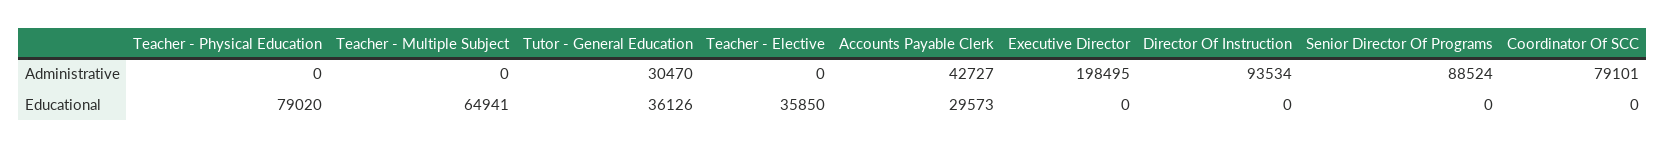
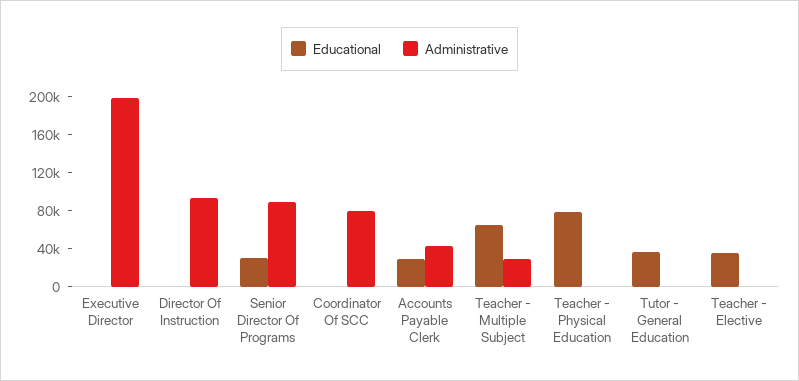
Administrative, Teacher - Multiple Subject: 0 -> 30000
Administrative, Tutor - General Education: 30470 -> 0
Educational, Senior Director Of Programs: 0 -> 30000

